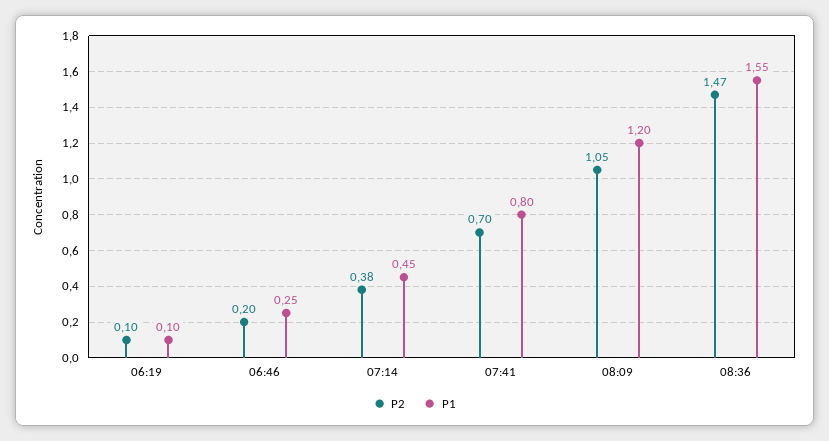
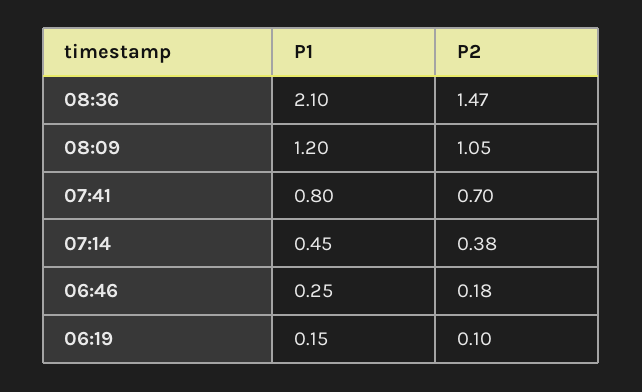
P1, 06:19: 0.1 -> 0.15
P2, 06:46: 0.2 -> 0.18
P1, 08:36: 1.55 -> 2.1

